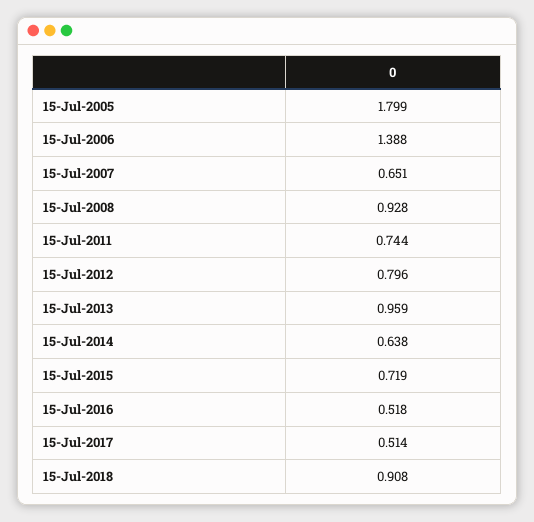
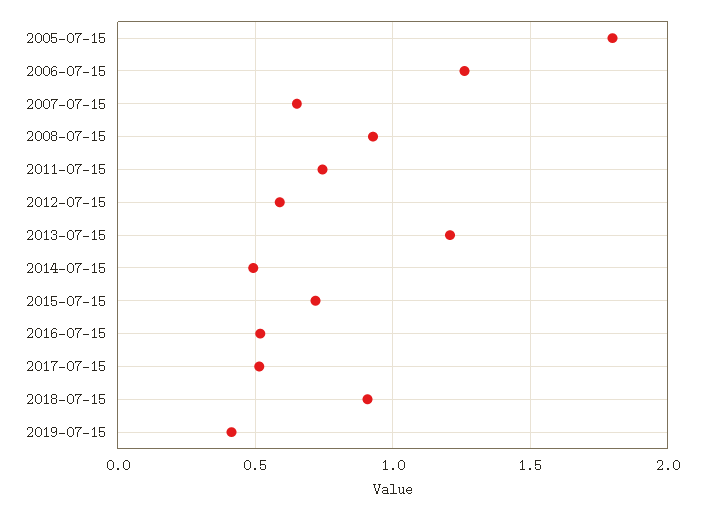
15-Jul-2006: 1.388 -> 1.25
15-Jul-2012: 0.796 -> 0.6
15-Jul-2013: 0.959 -> 1.2
15-Jul-2014: 0.638 -> 0.5
2019-07-15: none -> 0.4

